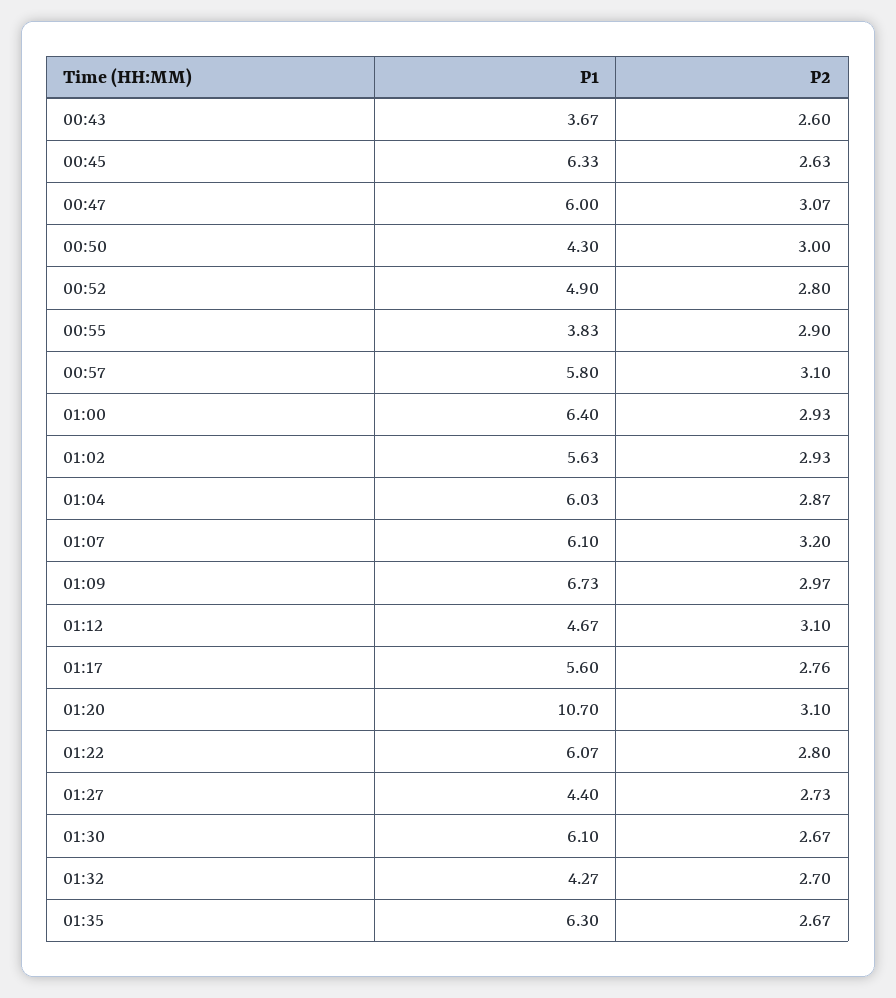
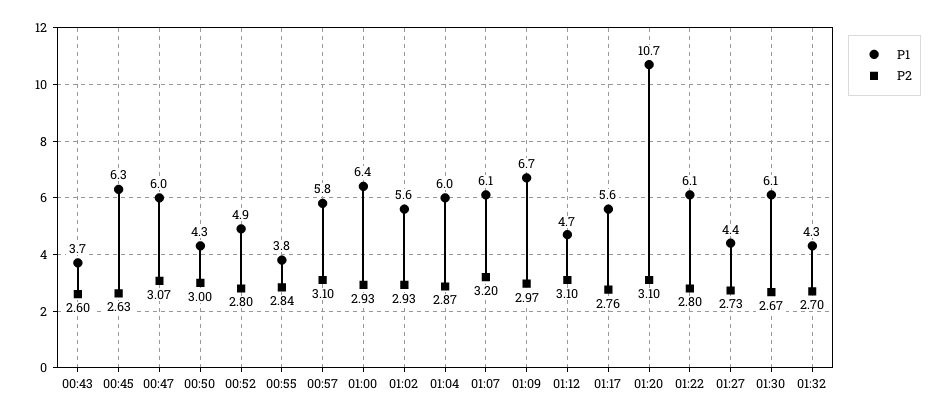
P2, 00:55: 2.9 -> 2.84
P1, 01:35: 6.3 -> none
P2, 01:35: 2.67 -> none

